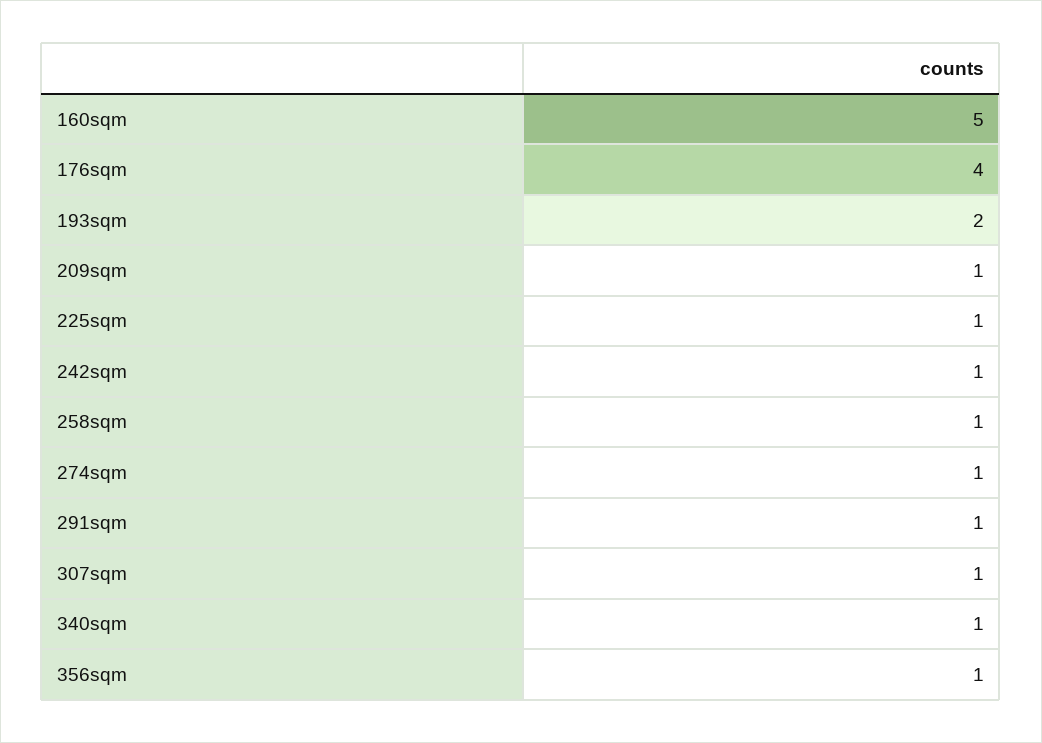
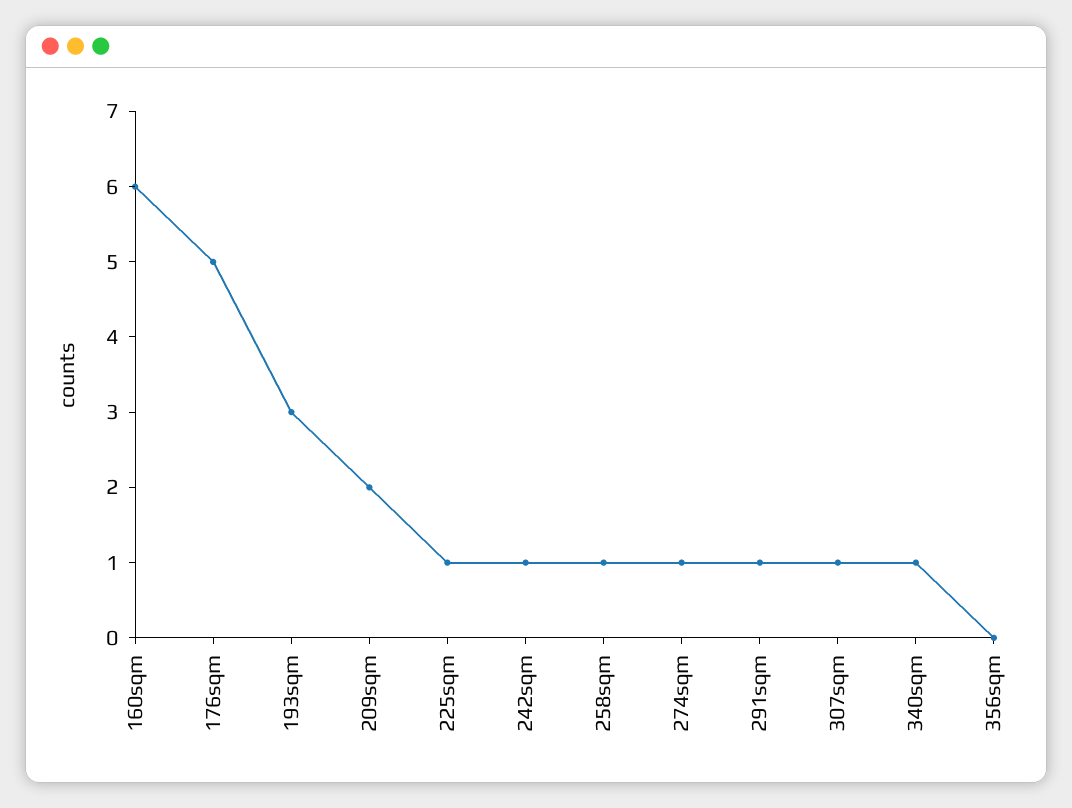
160sqm: 5 -> 6
176sqm: 4 -> 5
193sqm: 2 -> 3
209sqm: 1 -> 2
356sqm: 1 -> 0

